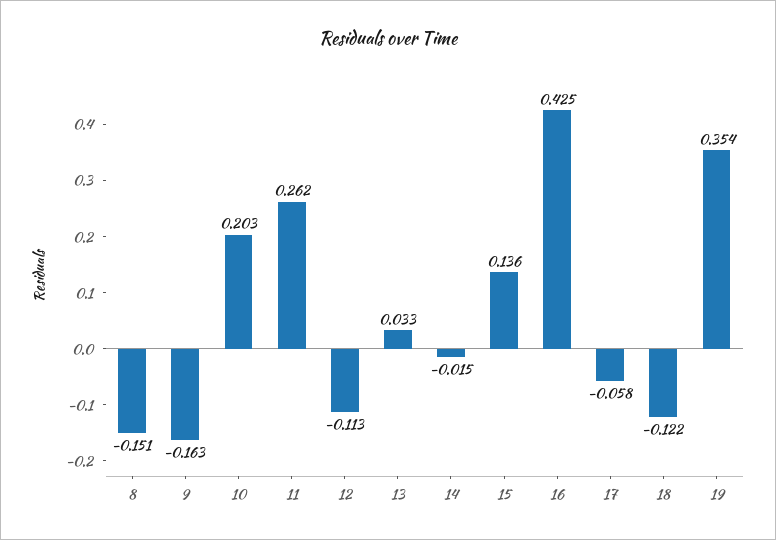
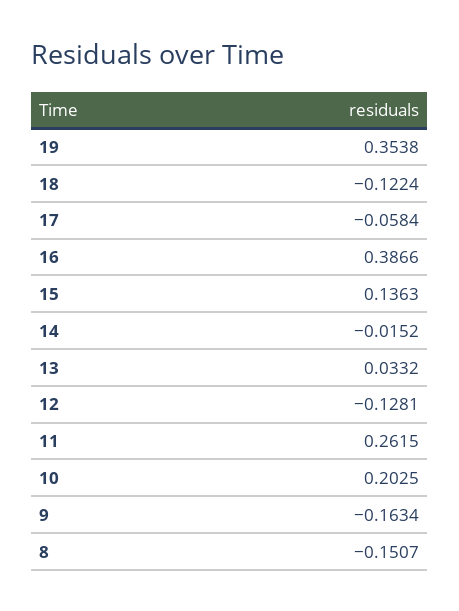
12: -0.113 -> -0.1281
16: 0.425 -> 0.3866

